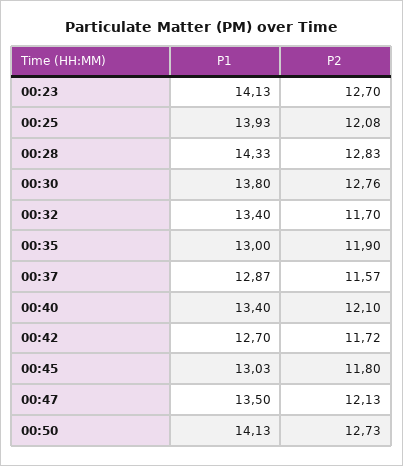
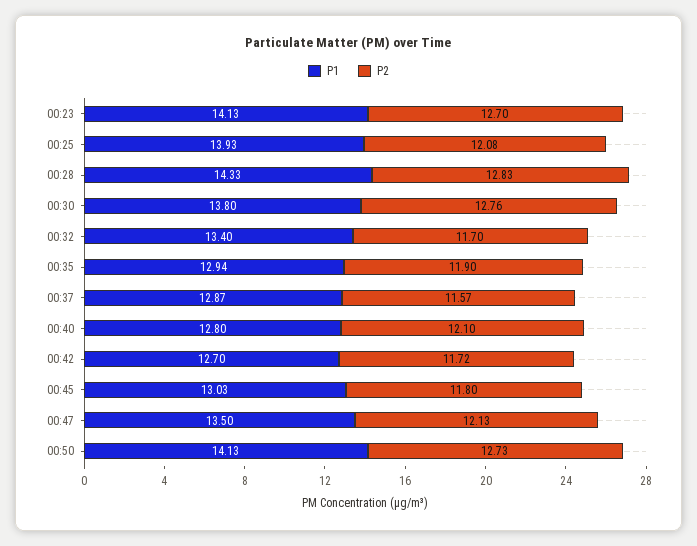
P1, 00:35: 13 -> 12.94
P1, 00:40: 13.4 -> 12.8

